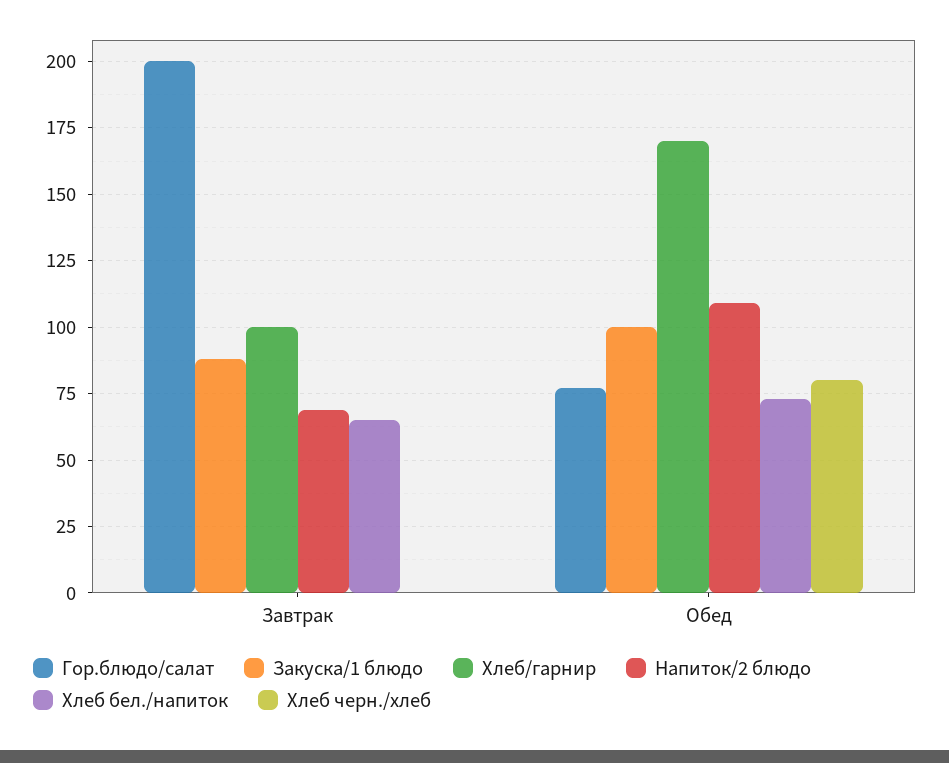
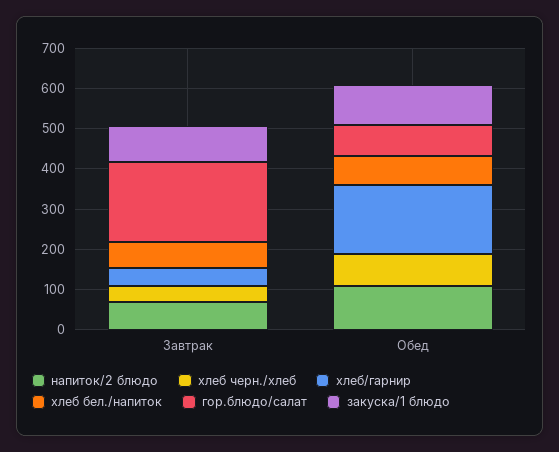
Хлеб/гарнир, Завтрак: 100 -> 40
Хлеб черн./хлеб, Завтрак: 0 -> 40

